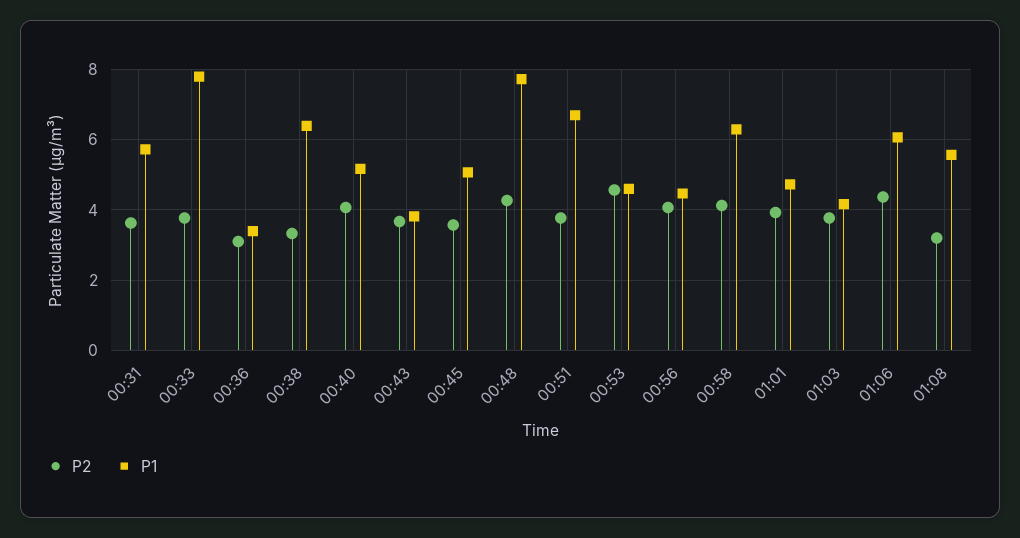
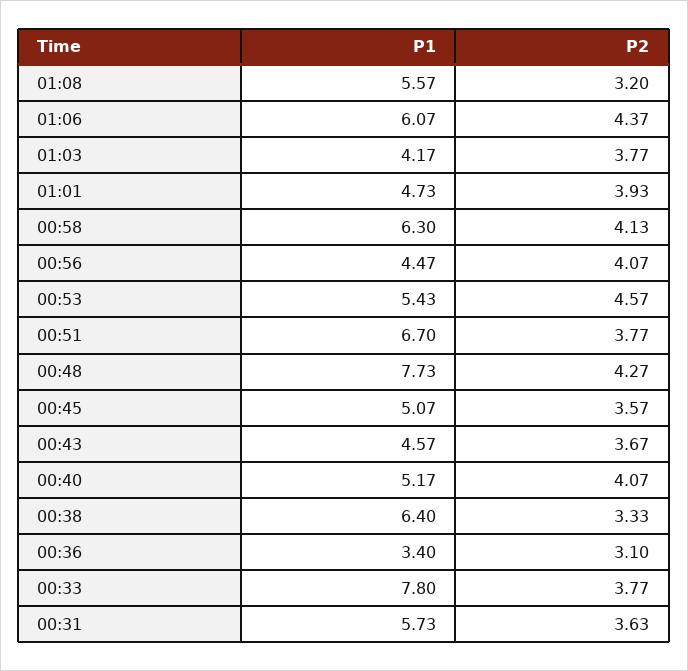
P1, 00:43: 3.8 -> 4.57
P1, 00:53: 4.6 -> 5.43

